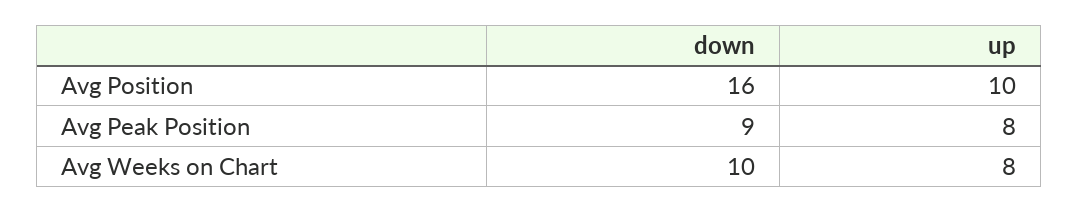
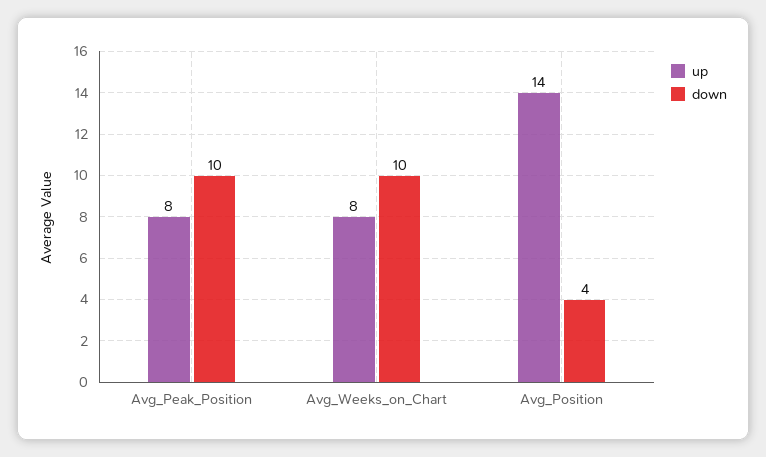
down, Avg Position: 16 -> 4
up, Avg Position: 10 -> 14
down, Avg Peak Position: 9 -> 10

